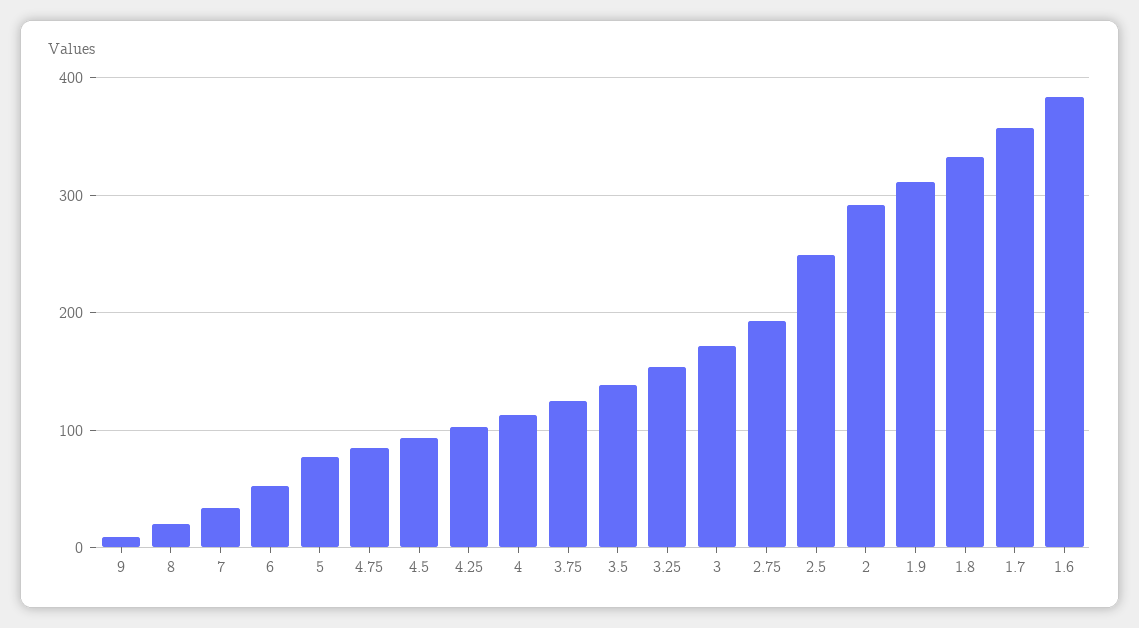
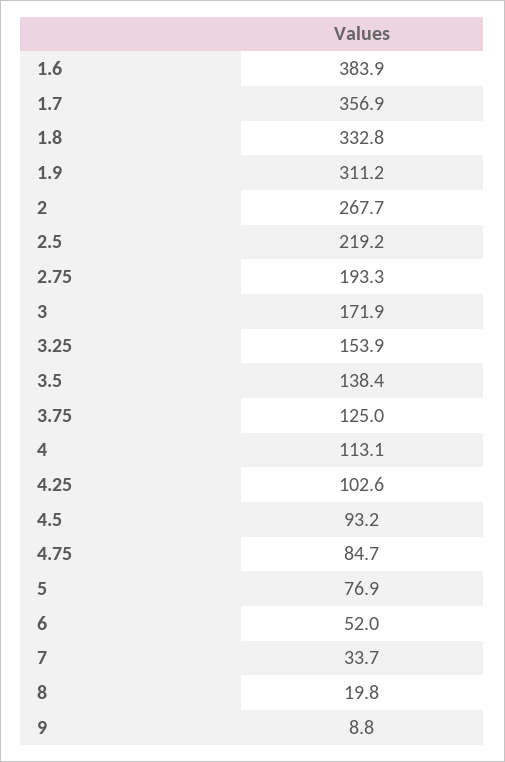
2.5: 250 -> 219.2
2: 290 -> 267.7

